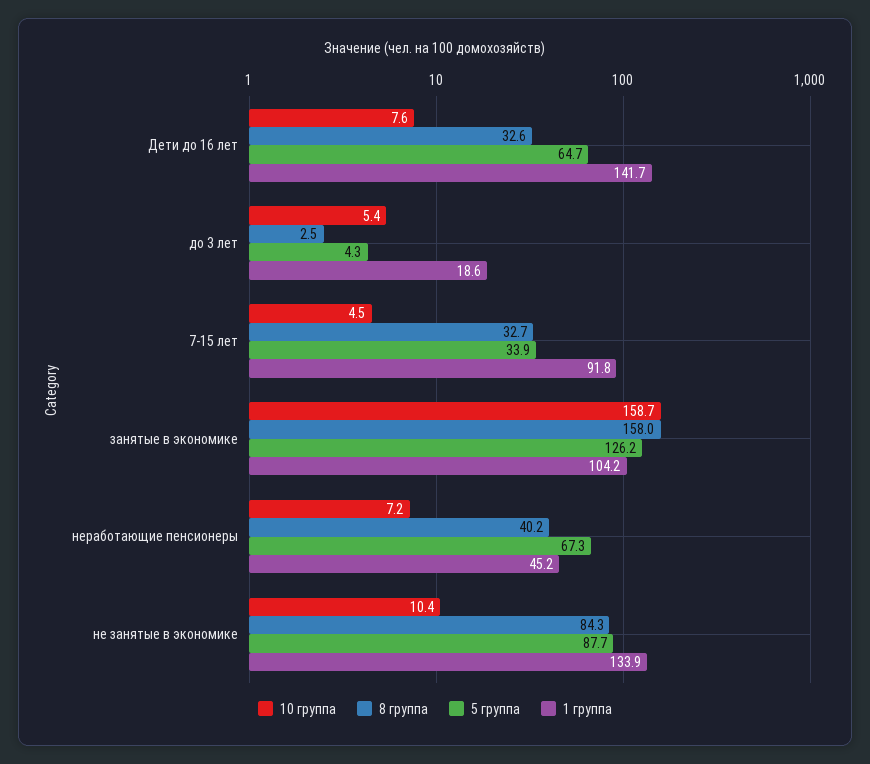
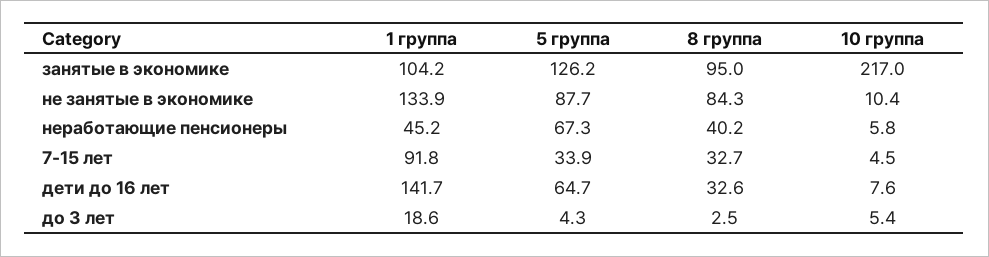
10 группа, занятые в экономике: 158.7 -> 217
8 группа, занятые в экономике: 158 -> 95
10 группа, неработающие пенсионеры: 7.2 -> 5.8

